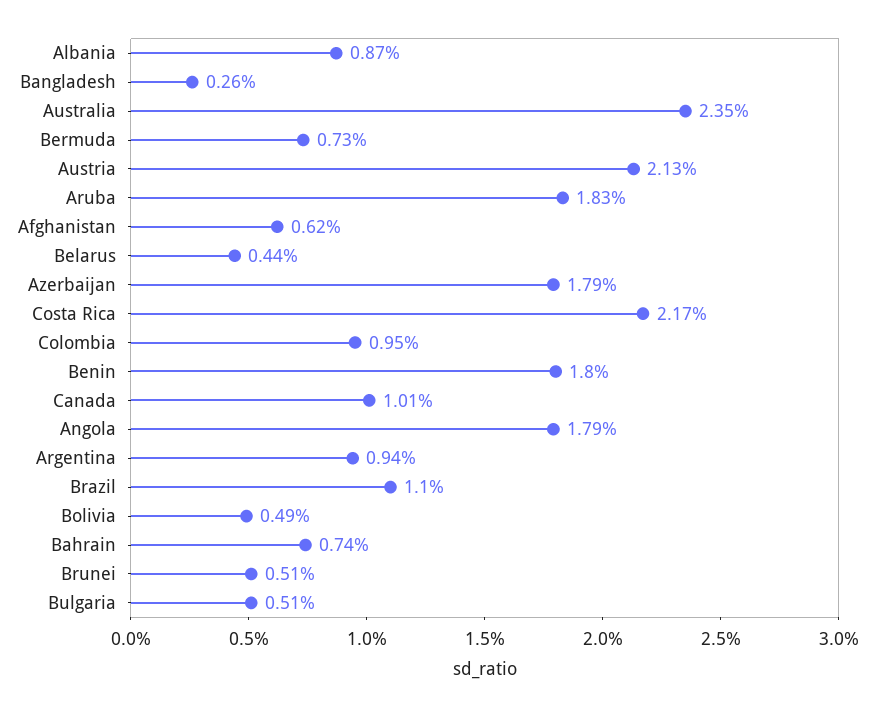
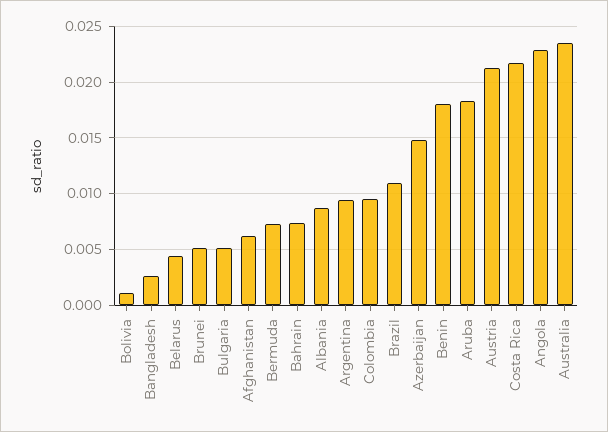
Azerbaijan: 0.0179 -> 0.015
Canada: 0.0101 -> none
Angola: 0.0179 -> 0.023
Bolivia: 0.0049 -> 0.001

